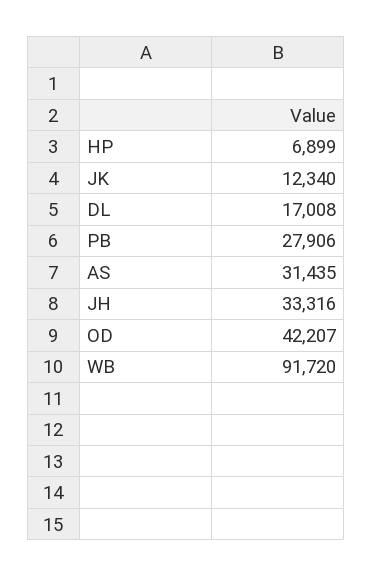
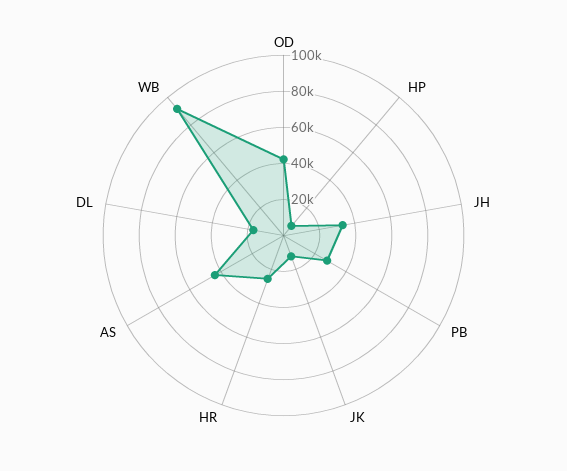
AS: 31435 -> 45000
HR: none -> 25000

